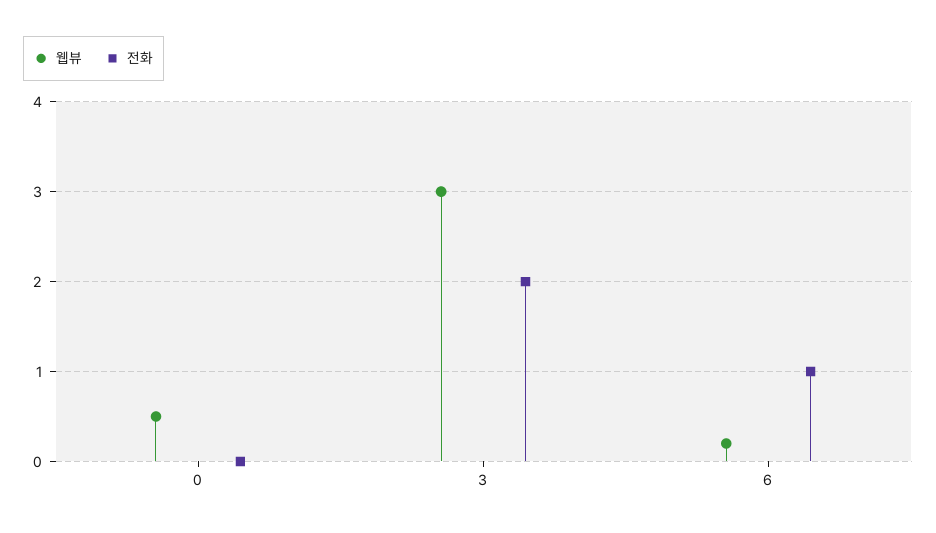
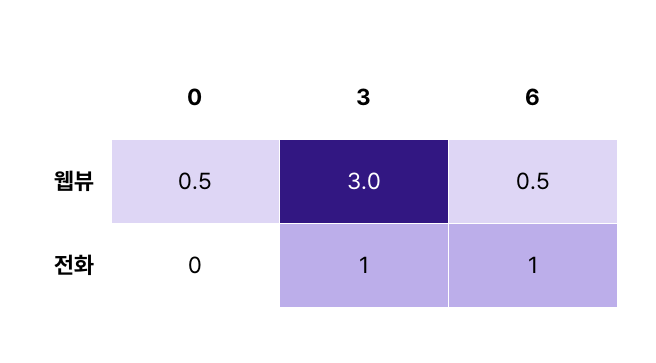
전화, 3: 2 -> 1
웹뷰, 6: 0.2 -> 0.5

